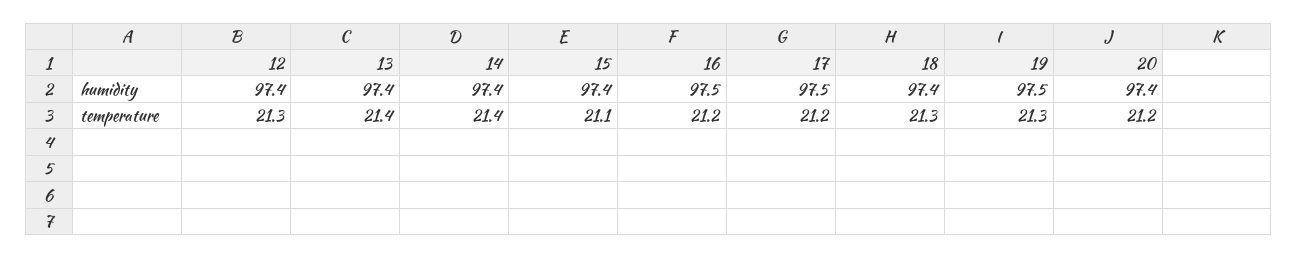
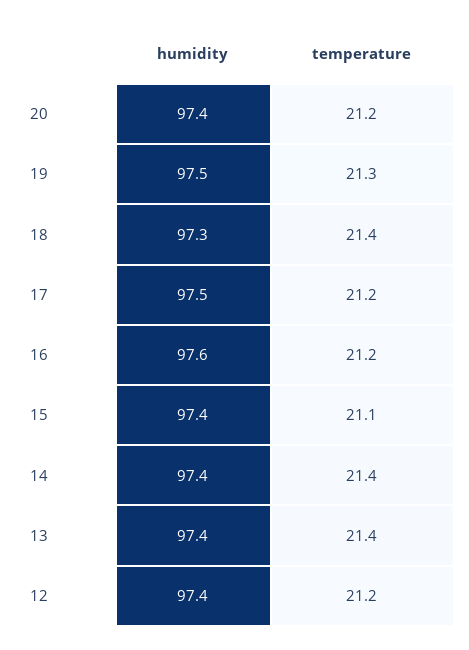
16, humidity: 97.5 -> 97.6
18, humidity: 97.4 -> 97.3
12, temperature: 21.3 -> 21.2
18, temperature: 21.3 -> 21.4

